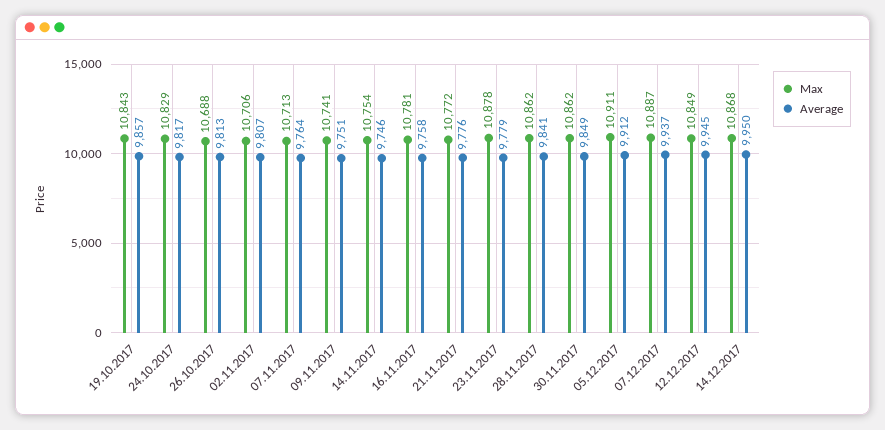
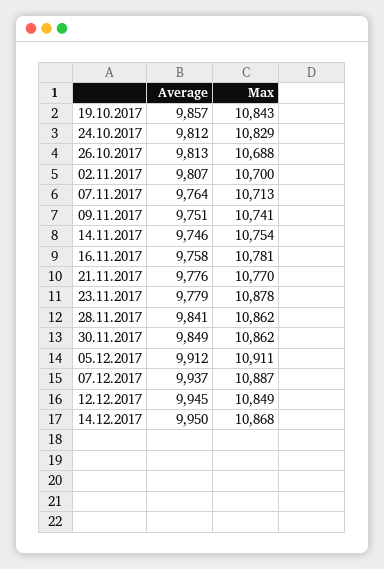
Average, 24.10.2017: 9817 -> 9812
Max, 02.11.2017: 10706 -> 10700
Max, 21.11.2017: 10772 -> 10770

